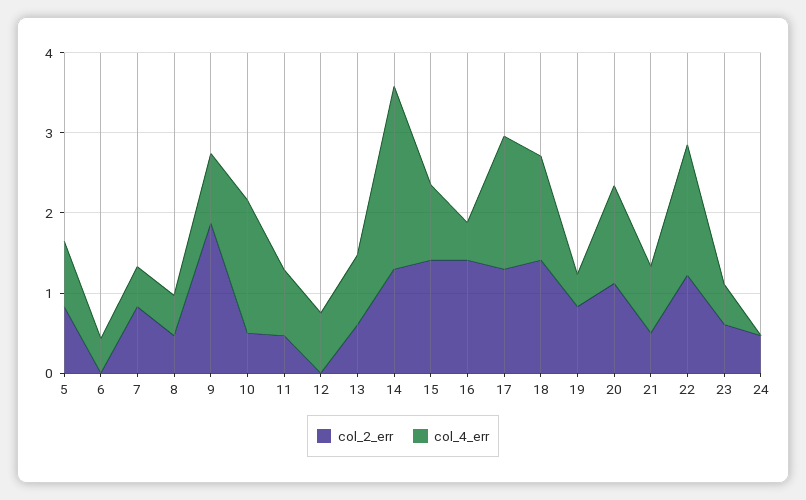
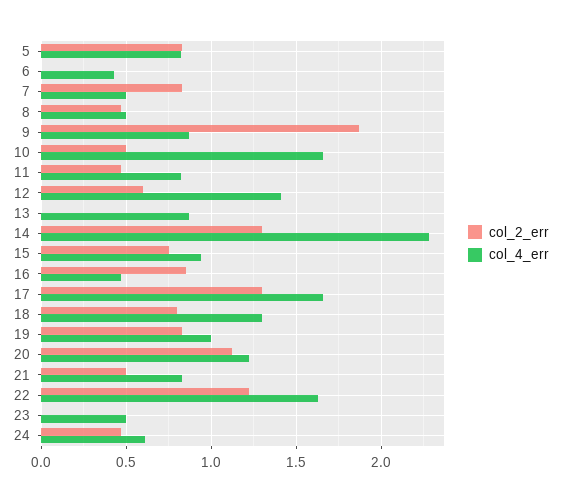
col_2_err, 12: 0 -> 0.6
col_4_err, 12: 0.8 -> 1.4
col_2_err, 13: 0.6 -> 0
col_2_err, 15: 1.4 -> 0.75
col_2_err, 16: 1.4 -> 0.85
col_2_err, 18: 1.4 -> 0.8
col_4_err, 19: 0.4 -> 1
col_2_err, 23: 0.6 -> 0
col_4_err, 24: 0 -> 0.6

